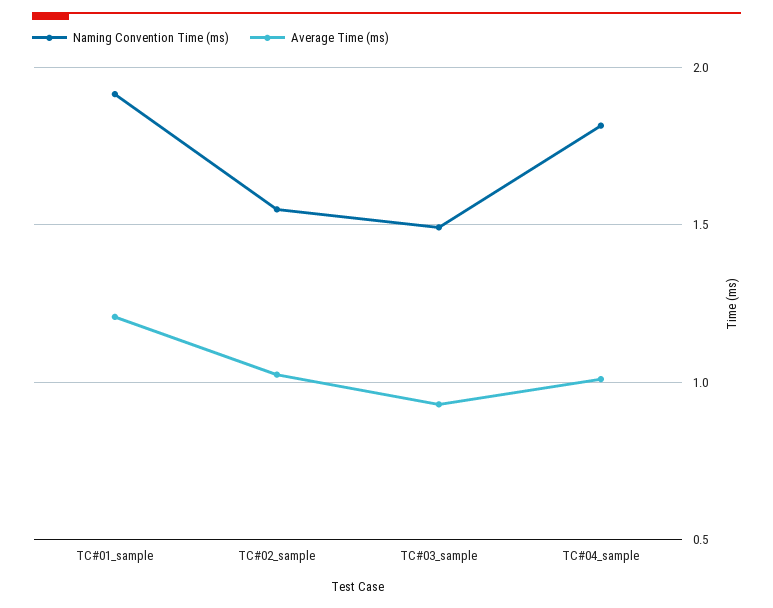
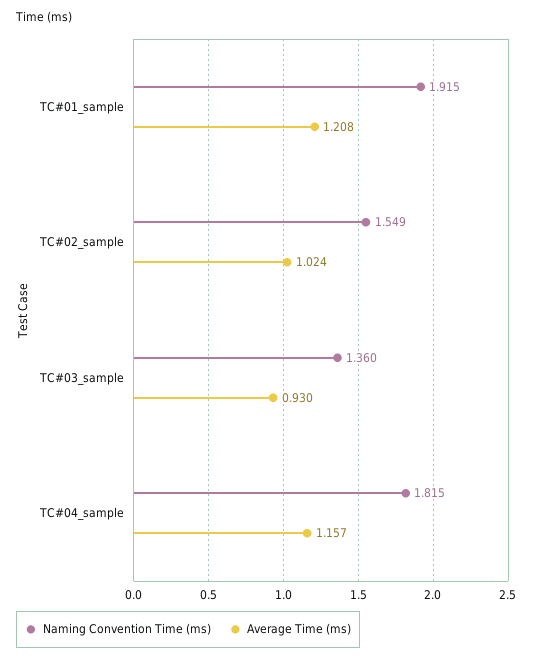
Naming Convention Time (ms), TC#03_sample: 1.5 -> 1.36
Average Time (ms), TC#04_sample: 1 -> 1.157

